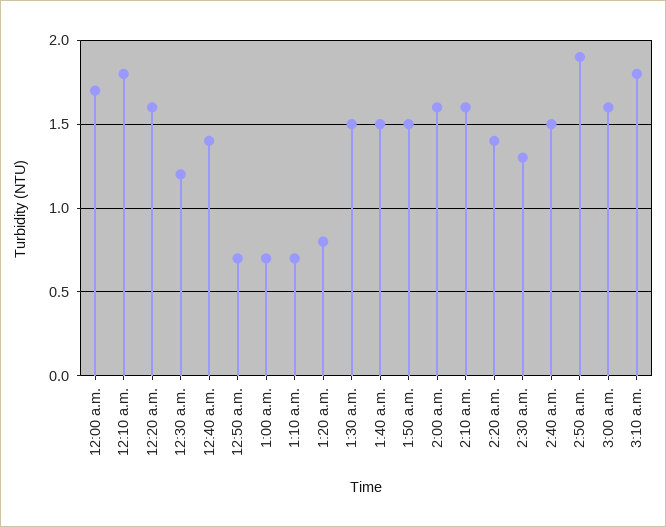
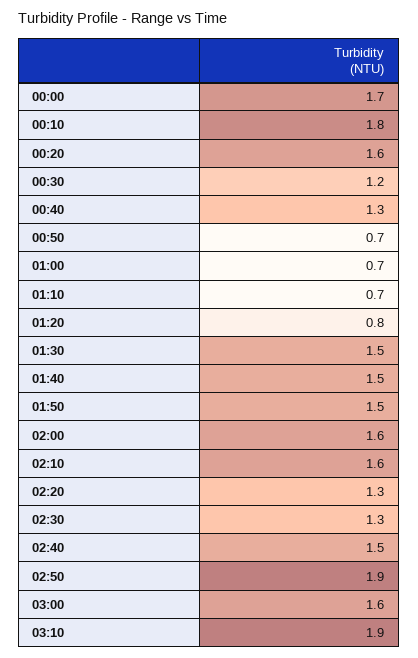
12:40 a.m.: 1.4 -> 1.3
2:20 a.m.: 1.4 -> 1.3
3:10 a.m.: 1.8 -> 1.9

